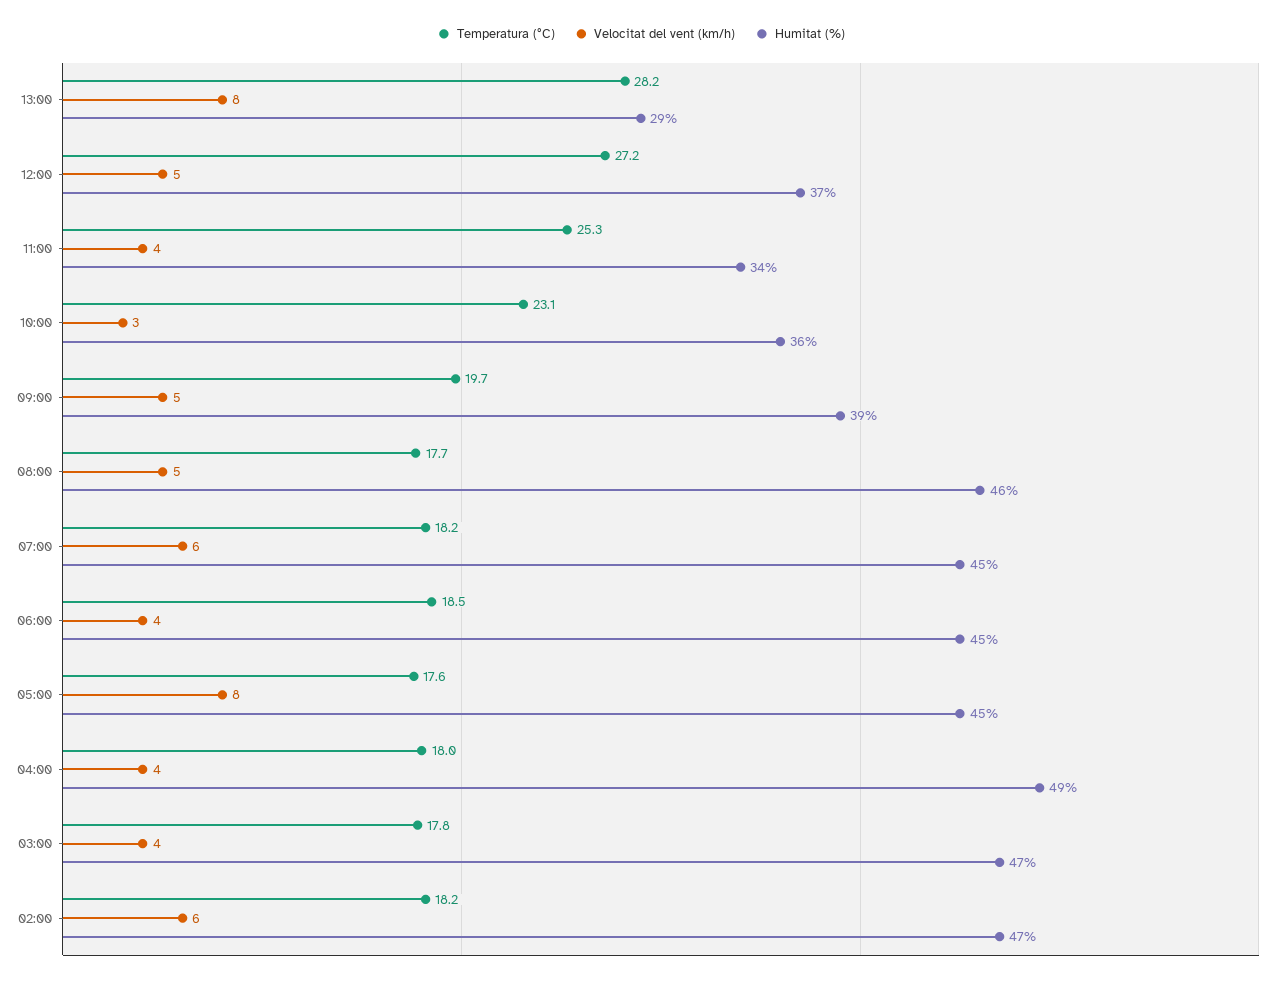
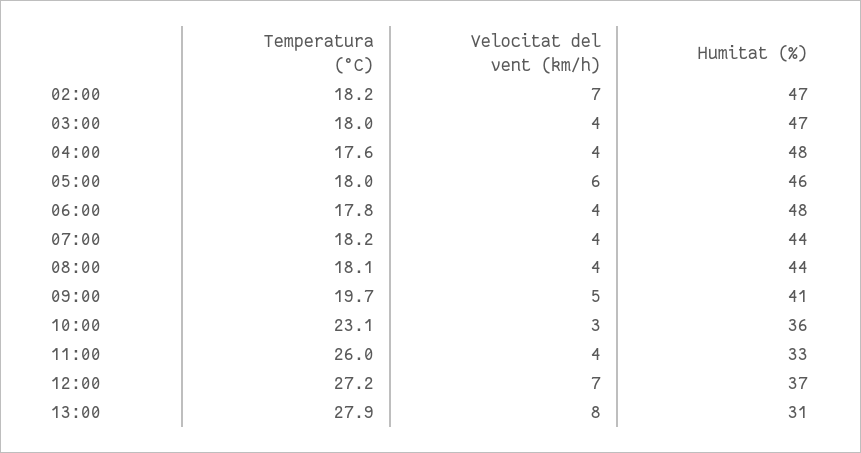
Temperatura (°C), 13:00: 28.2 -> 27.9
Humitat (%), 13:00: 29 -> 31
Velocitat del vent (km/h), 12:00: 5 -> 7
Temperatura (°C), 11:00: 25.3 -> 26
Humitat (%), 11:00: 34 -> 33
Humitat (%), 09:00: 39 -> 41
Temperatura (°C), 08:00: 17.7 -> 18.1
Velocitat del vent (km/h), 08:00: 5 -> 4
Humitat (%), 08:00: 46 -> 44
Velocitat del vent (km/h), 07:00: 6 -> 4
Humitat (%), 07:00: 45 -> 44
Temperatura (°C), 06:00: 18.5 -> 17.8
Humitat (%), 06:00: 45 -> 48
Temperatura (°C), 05:00: 17.6 -> 18
Velocitat del vent (km/h), 05:00: 8 -> 6
Humitat (%), 05:00: 45 -> 46
Temperatura (°C), 04:00: 18 -> 17.6
Humitat (%), 04:00: 49 -> 48
Temperatura (°C), 03:00: 17.8 -> 18
Velocitat del vent (km/h), 02:00: 6 -> 7

